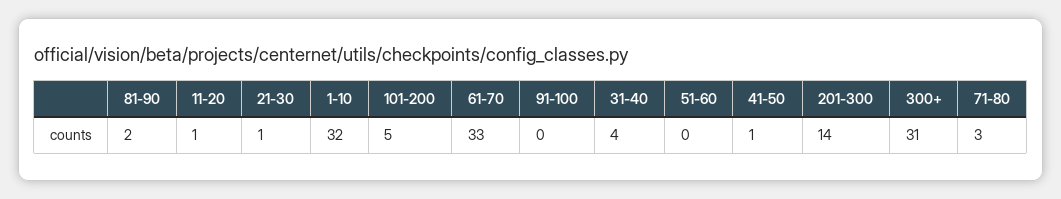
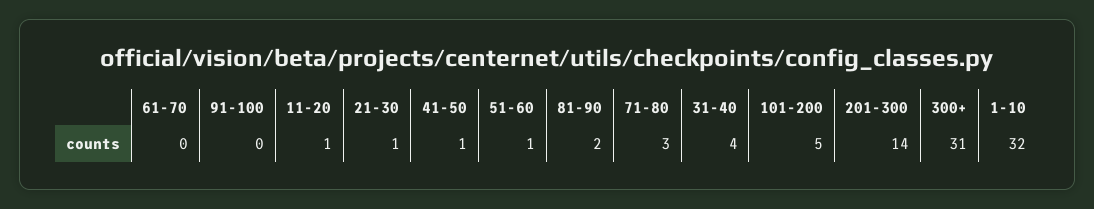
61-70: 33 -> 0
51-60: 0 -> 1

